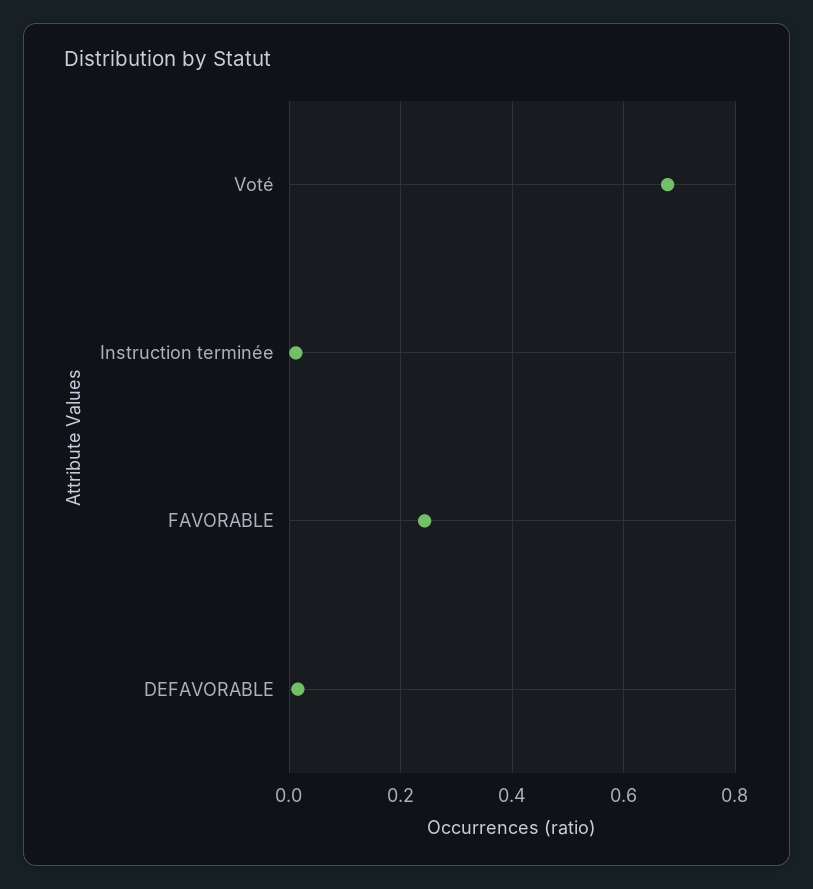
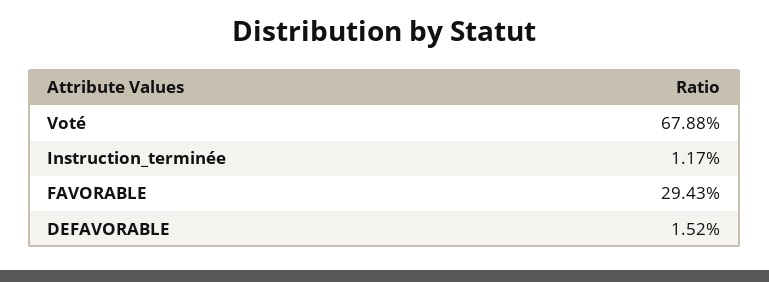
FAVORABLE: 0.24 -> 0.2943

